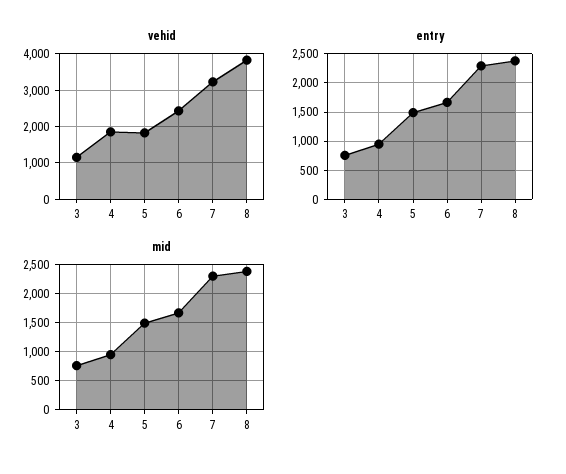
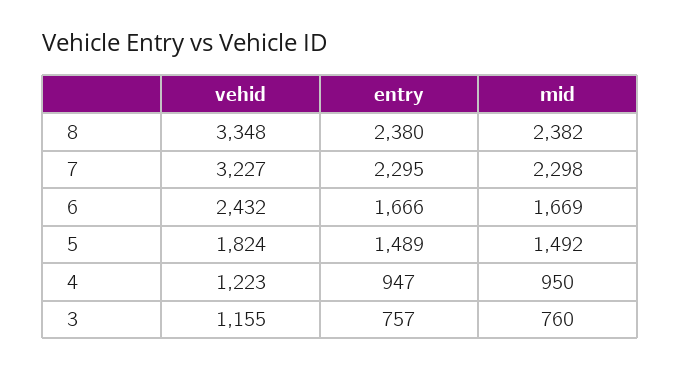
vehid, 4: 1800 -> 1223
vehid, 8: 3800 -> 3348

